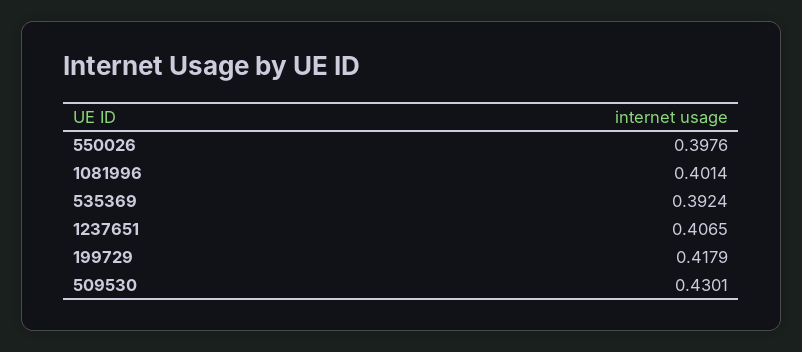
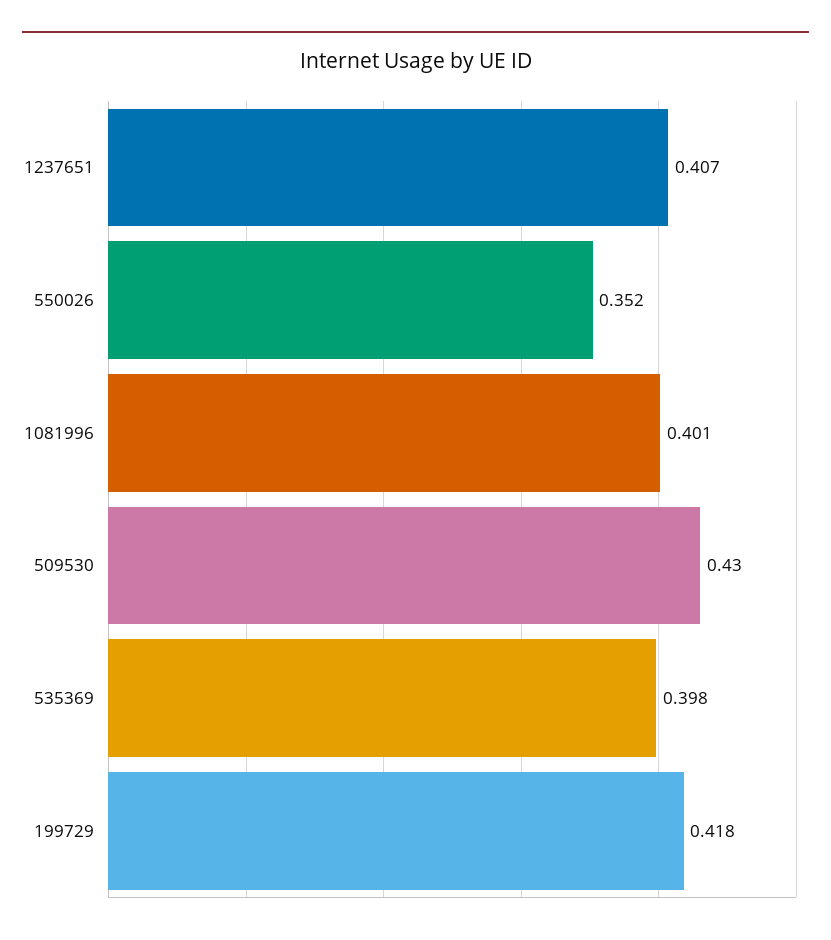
550026: 0.3976 -> 0.352
535369: 0.3924 -> 0.398

